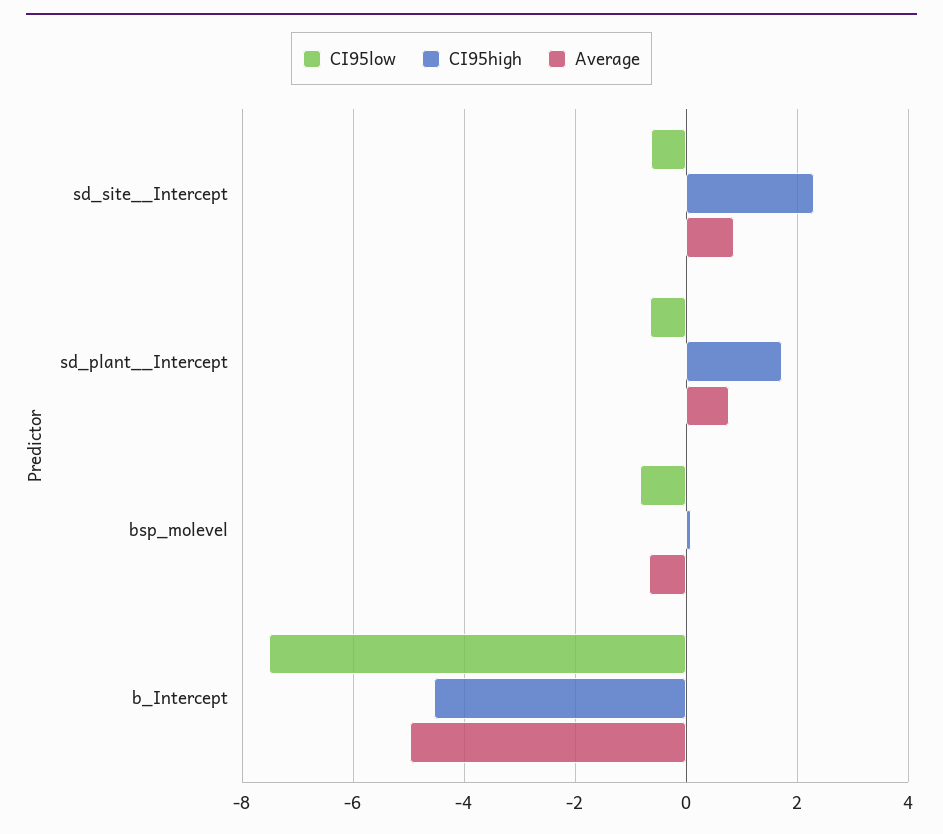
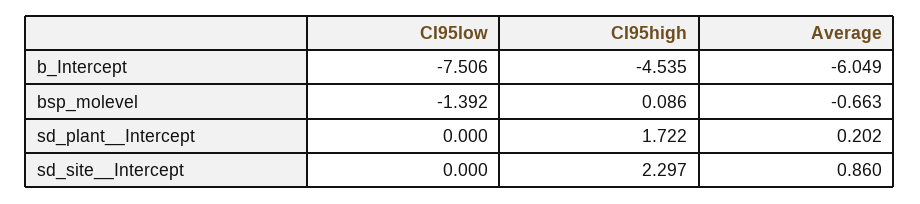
CI95low, sd_site__Intercept: -0.6 -> 0
CI95low, sd_plant__Intercept: -0.6 -> 0
Average, sd_plant__Intercept: 0.8 -> 0.202
CI95low, bsp_molevel: -0.8 -> -1.392
Average, b_Intercept: -5 -> -6.049

